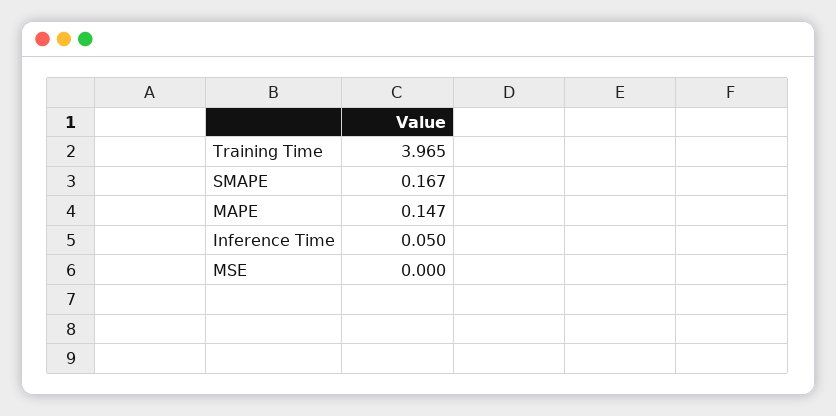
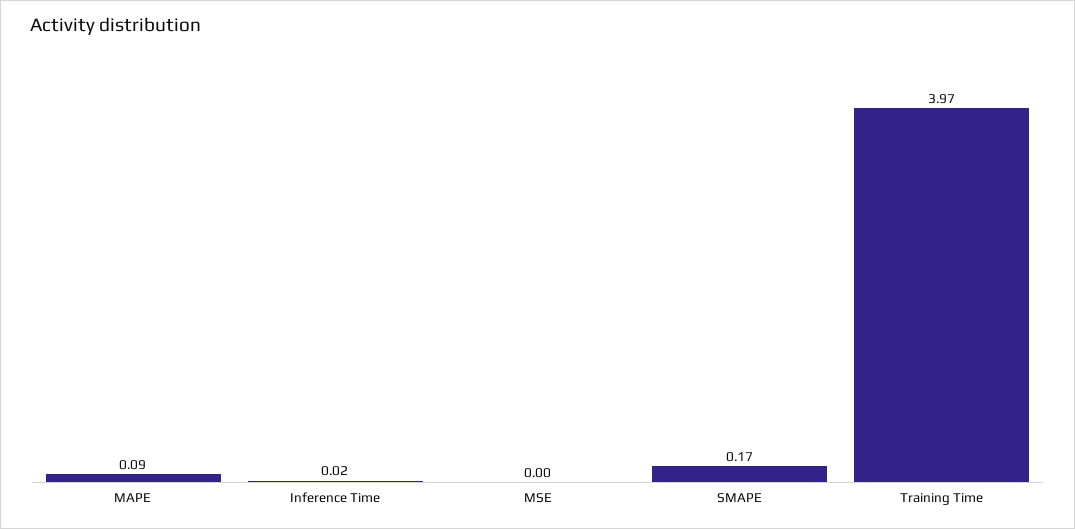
MAPE: 0.147 -> 0.09
Inference Time: 0.05 -> 0.02

